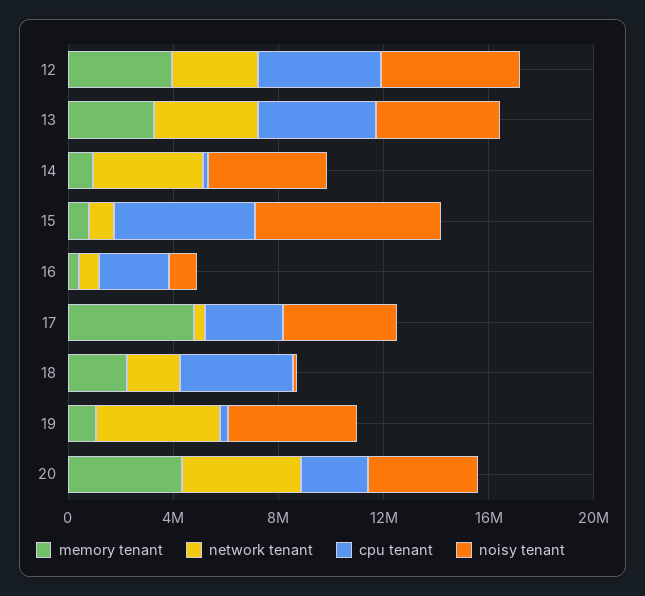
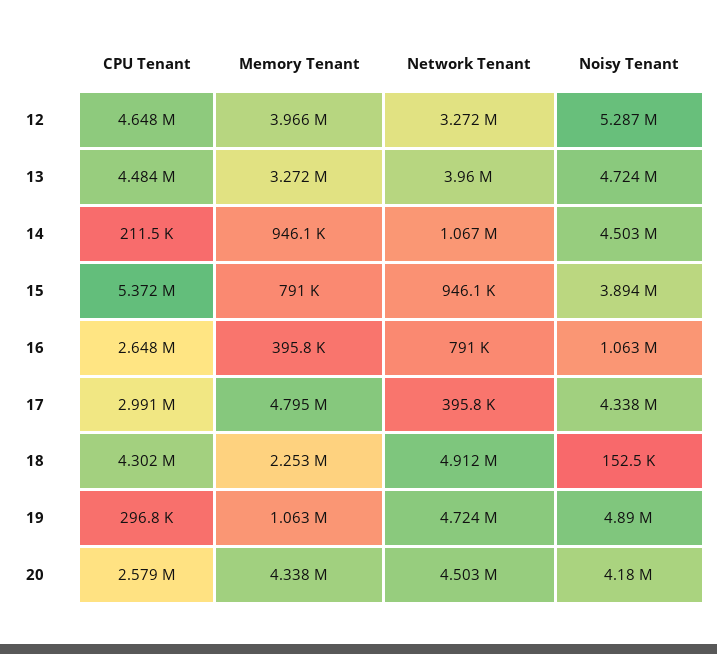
network tenant, 14: 4000000 -> 1067000
noisy tenant, 15: 7000000 -> 3894000
network tenant, 18: 2000000 -> 4912000

